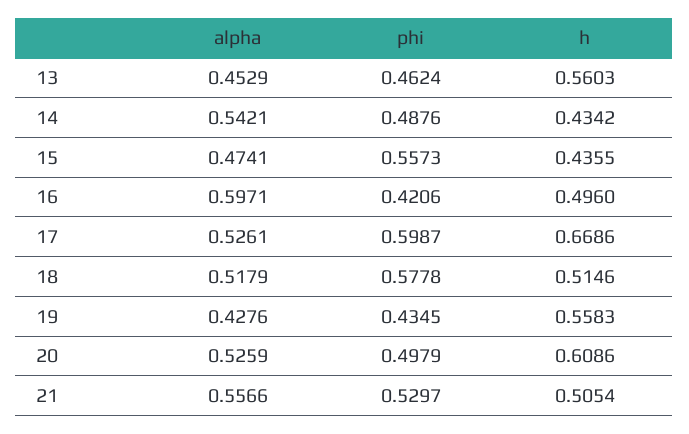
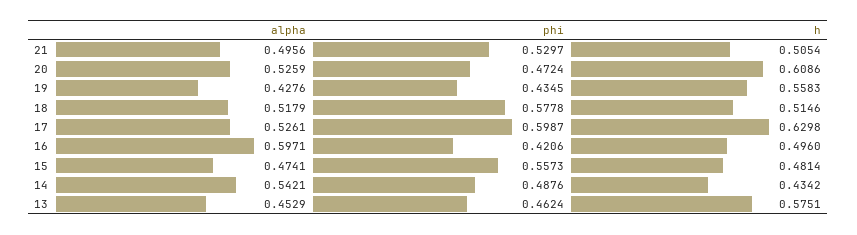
h, 13: 0.5603 -> 0.5751
h, 15: 0.4355 -> 0.4814
h, 17: 0.6686 -> 0.6298
phi, 20: 0.4979 -> 0.4724
alpha, 21: 0.5566 -> 0.4956

